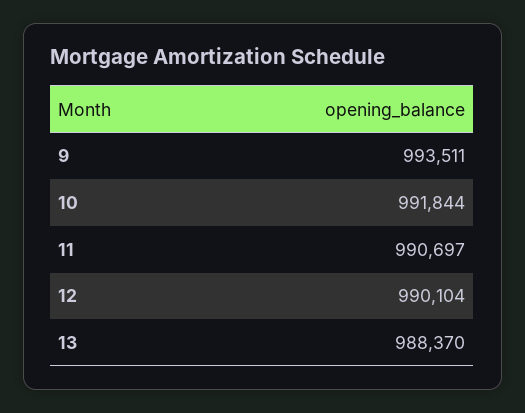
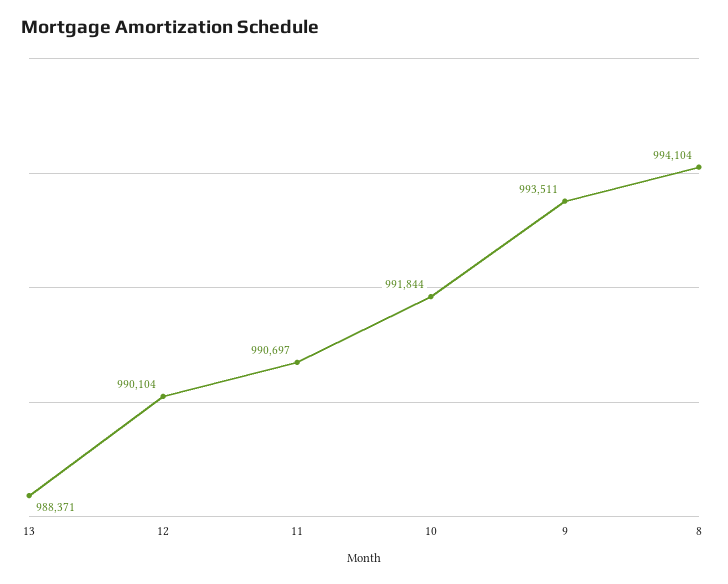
13: 988370 -> 988371
8: none -> 994104

